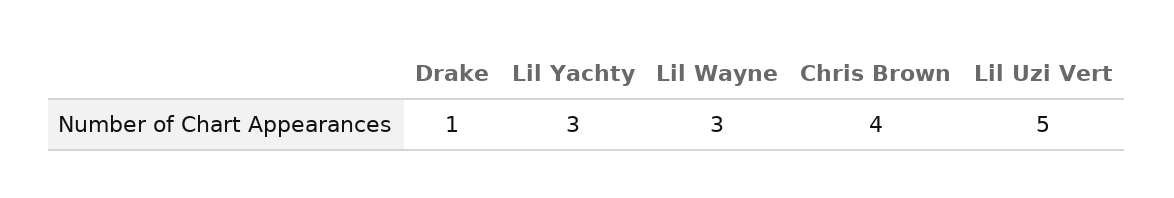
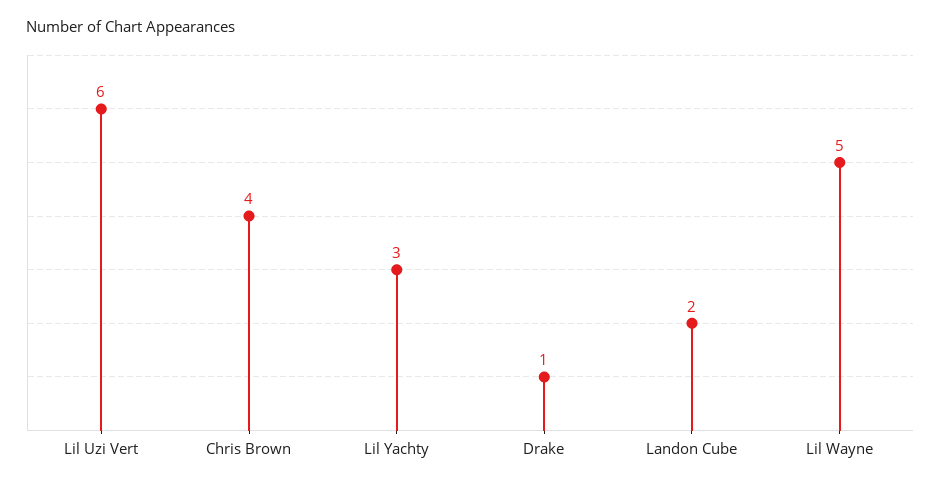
Lil Wayne: 3 -> 5
Lil Uzi Vert: 5 -> 6
Landon Cube: none -> 2

